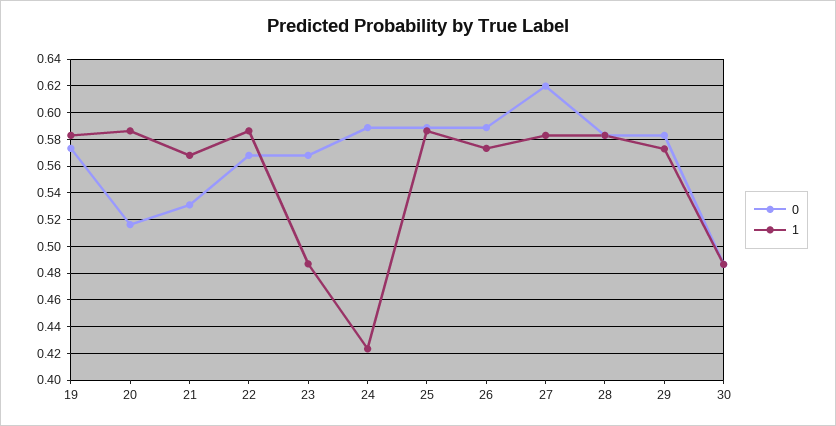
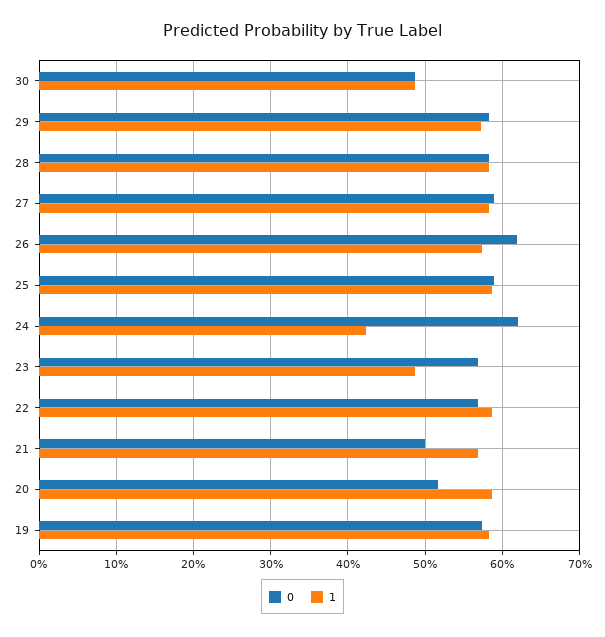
0, 21: 0.53 -> 0.5
0, 24: 0.59 -> 0.62
0, 26: 0.59 -> 0.62
0, 27: 0.62 -> 0.59

